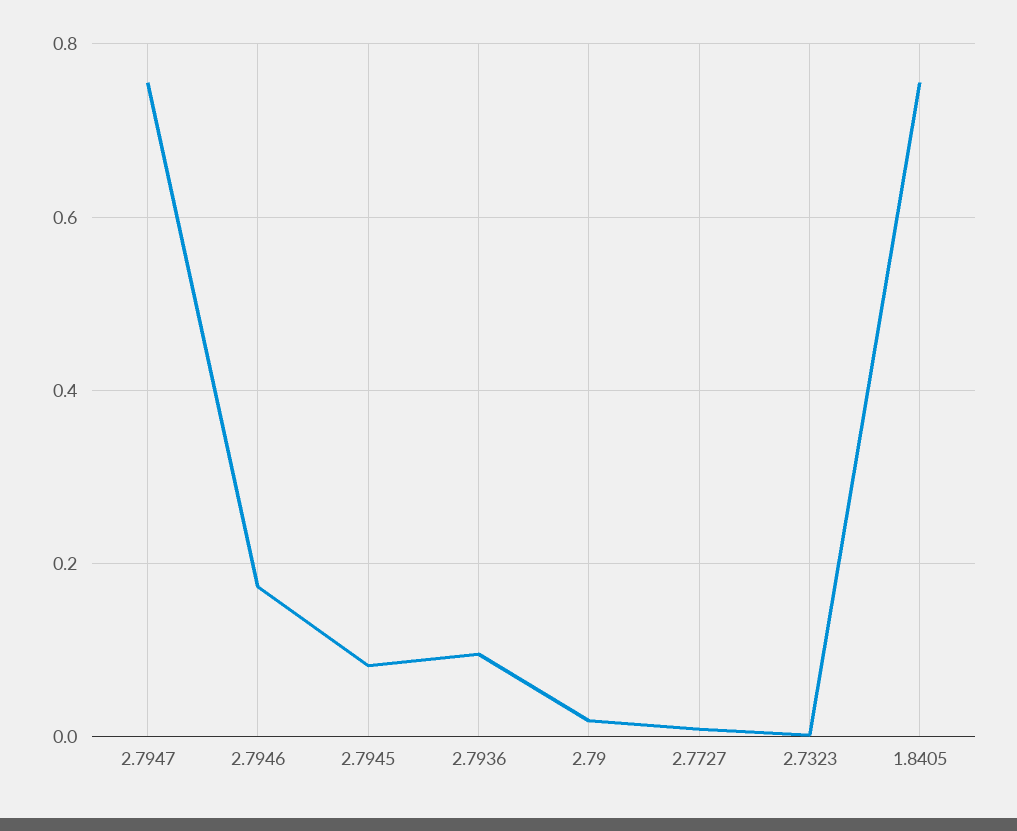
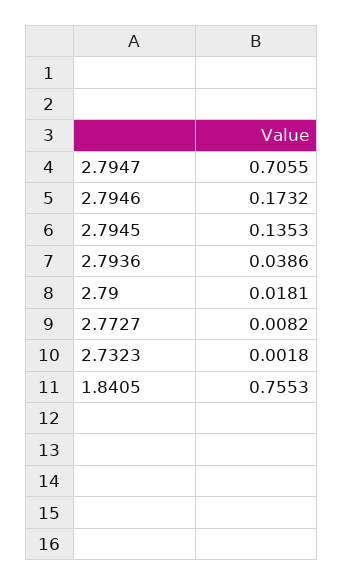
2.7947: 0.76 -> 0.7055
2.7945: 0.08 -> 0.1353
2.7936: 0.1 -> 0.0386

